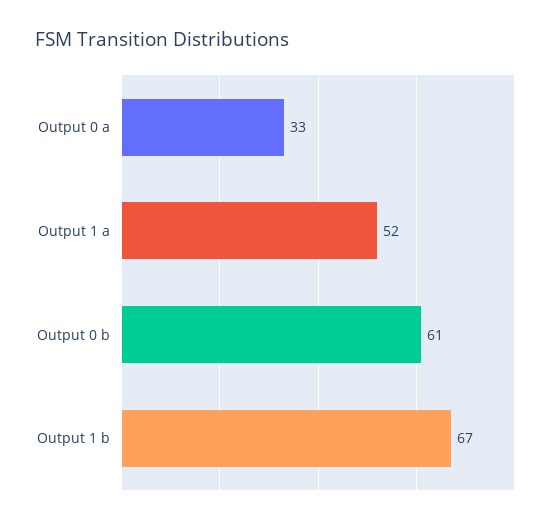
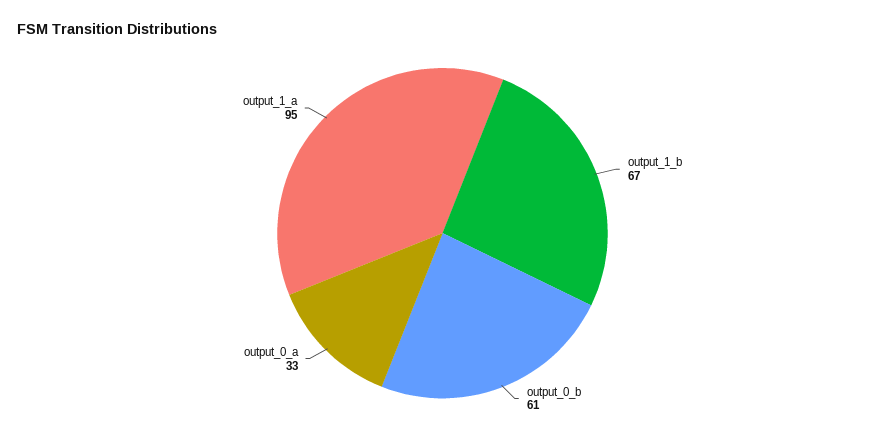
Output 1 a: 52 -> 95

